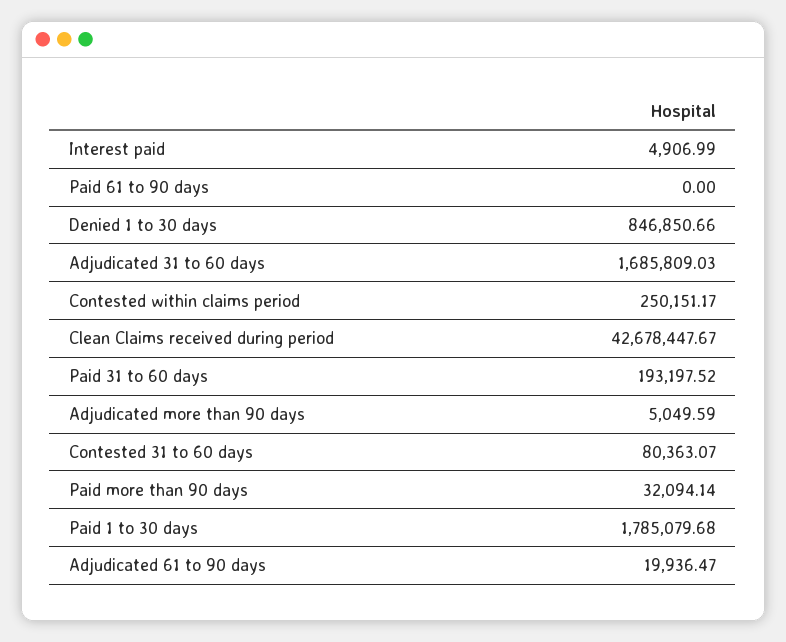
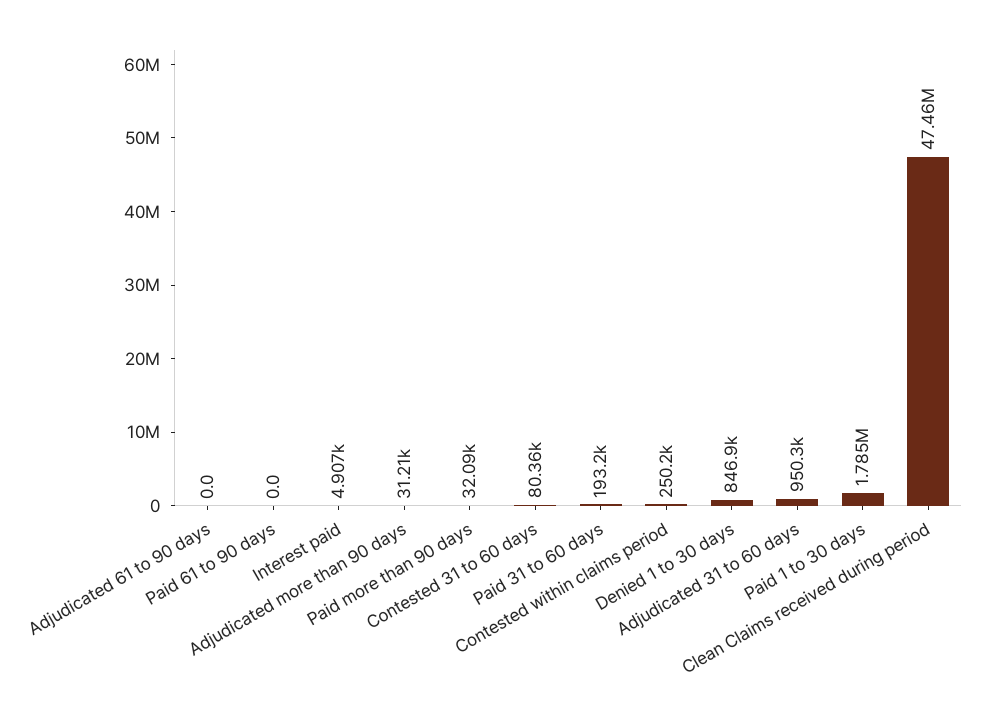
Adjudicated 31 to 60 days: 1685809.03 -> 950300
Clean Claims received during period: 42678447.67 -> 47460000
Adjudicated more than 90 days: 5049.59 -> 31210
Adjudicated 61 to 90 days: 19936.47 -> 0

